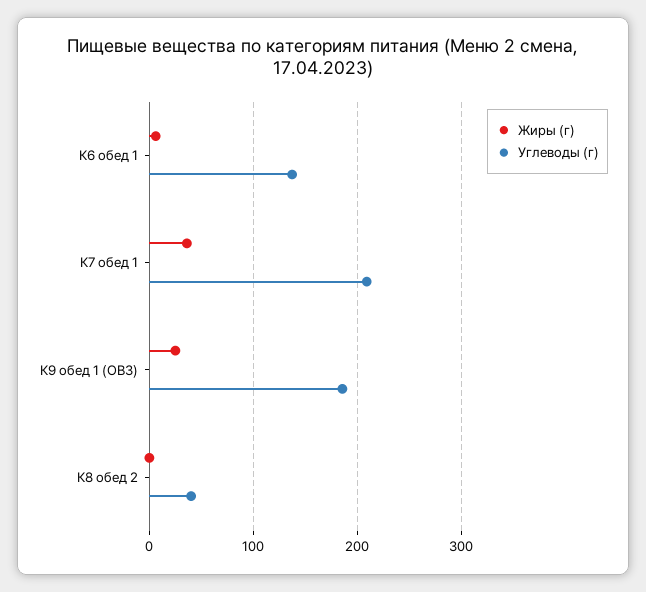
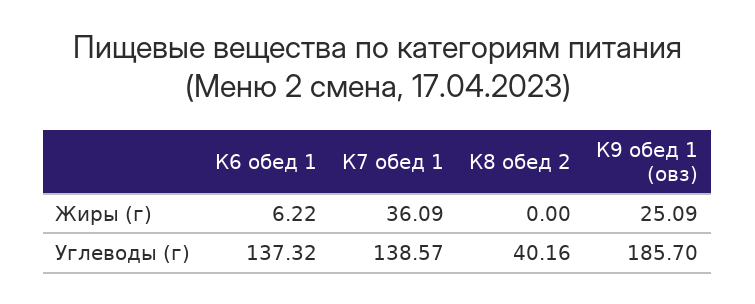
Углеводы (г), К7 обед 1: 210 -> 138.57

